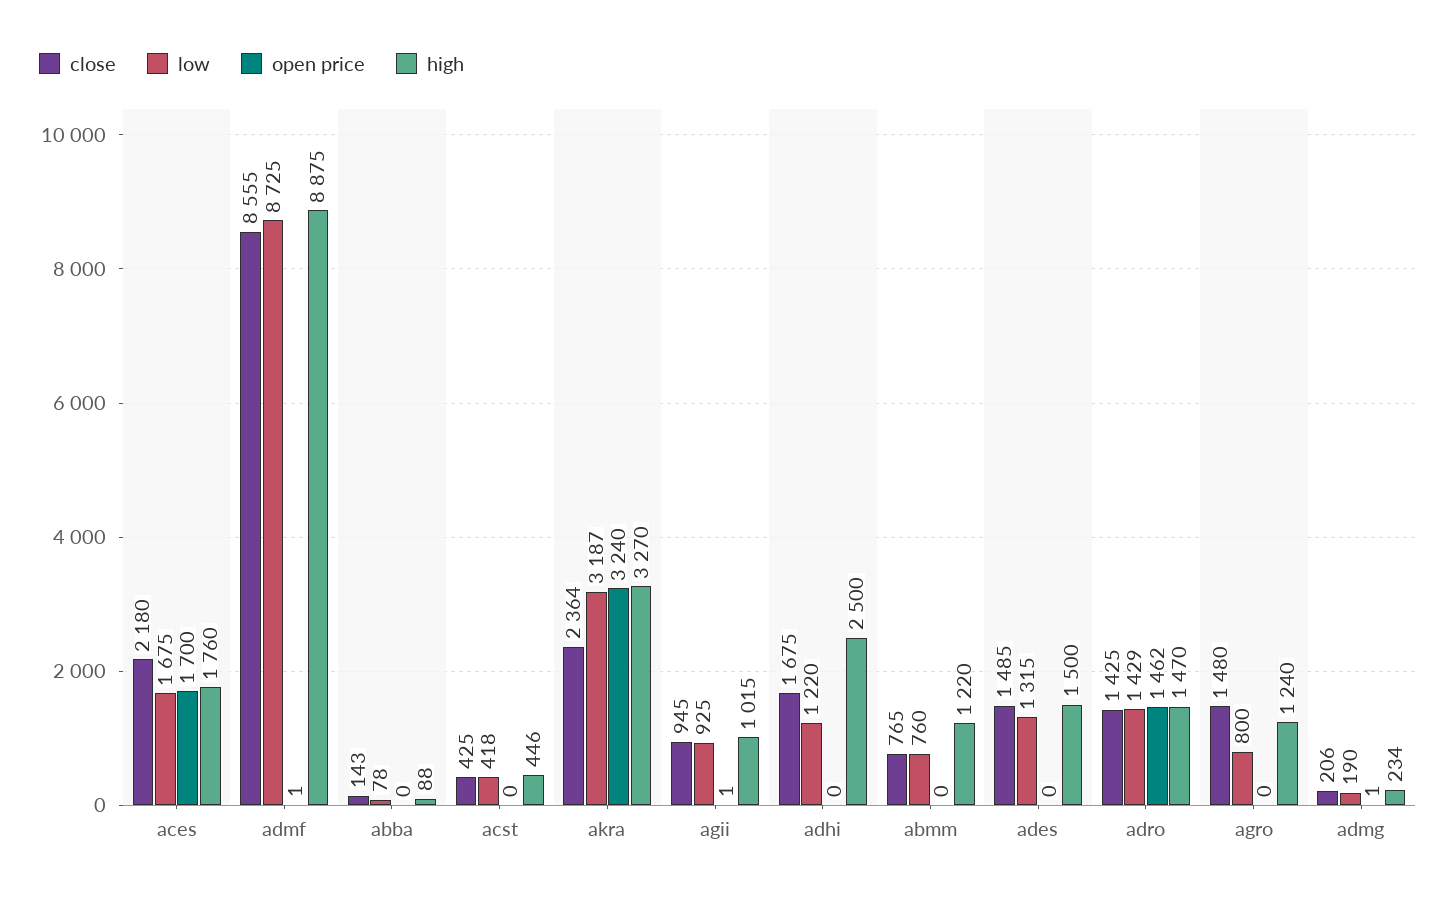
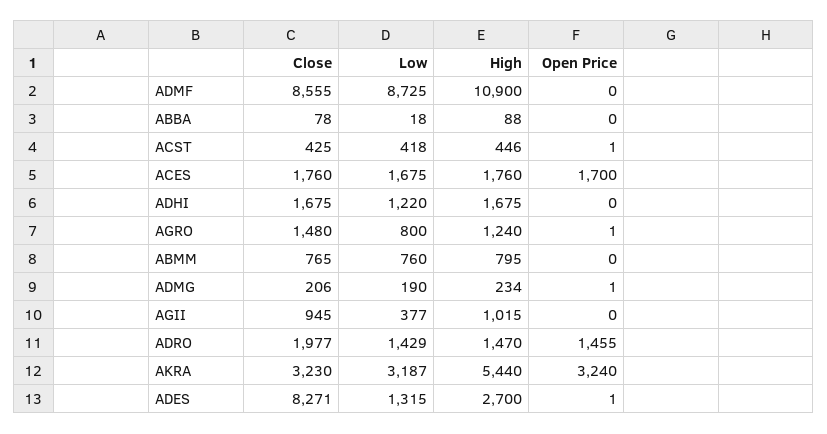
close, aces: 2180 -> 1760
open price, admf: 1 -> 0
high, admf: 8875 -> 10900
close, abba: 143 -> 78
low, abba: 78 -> 18
open price, acst: 0 -> 1
close, akra: 2364 -> 3230
high, akra: 3270 -> 5440
low, agii: 925 -> 377
open price, agii: 1 -> 0
high, adhi: 2500 -> 1675
high, abmm: 1220 -> 795
close, ades: 1485 -> 8271
open price, ades: 0 -> 1
high, ades: 1500 -> 2700
close, adro: 1425 -> 1977
open price, adro: 1462 -> 1455
open price, agro: 0 -> 1

